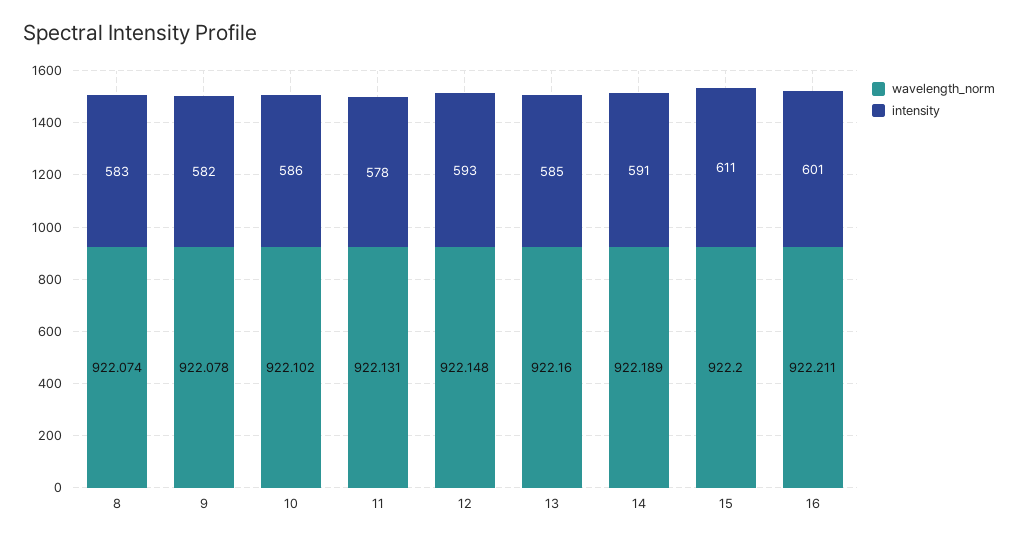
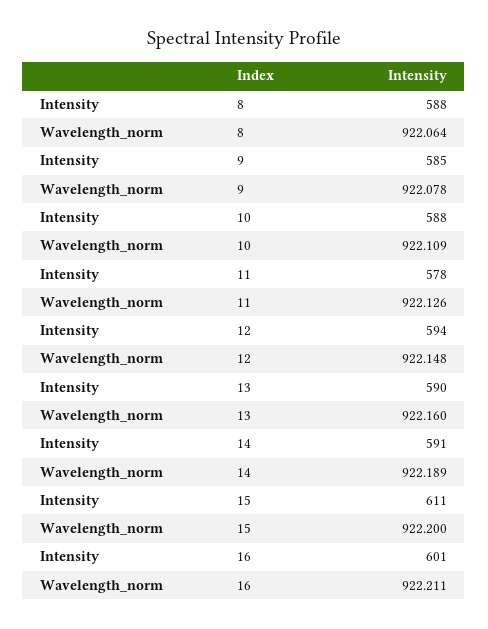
wavelength_norm, 8: 922.074 -> 922.064
intensity, 8: 583 -> 588
intensity, 9: 582 -> 585
wavelength_norm, 10: 922.102 -> 922.109
intensity, 10: 586 -> 588
wavelength_norm, 11: 922.131 -> 922.126
intensity, 12: 593 -> 594
intensity, 13: 585 -> 590

